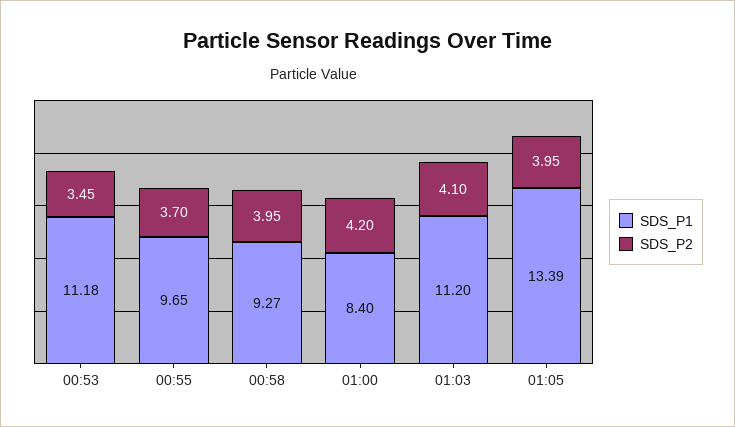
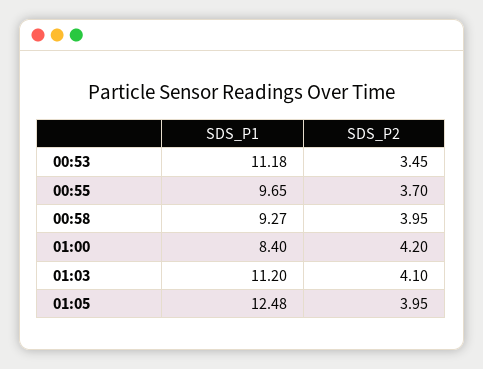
SDS_P1, 01:05: 13.39 -> 12.48

